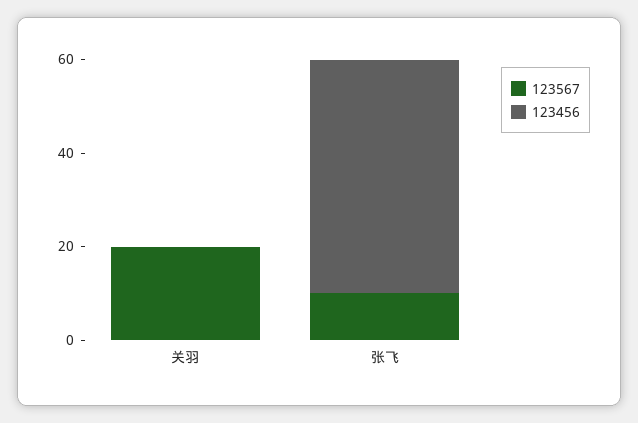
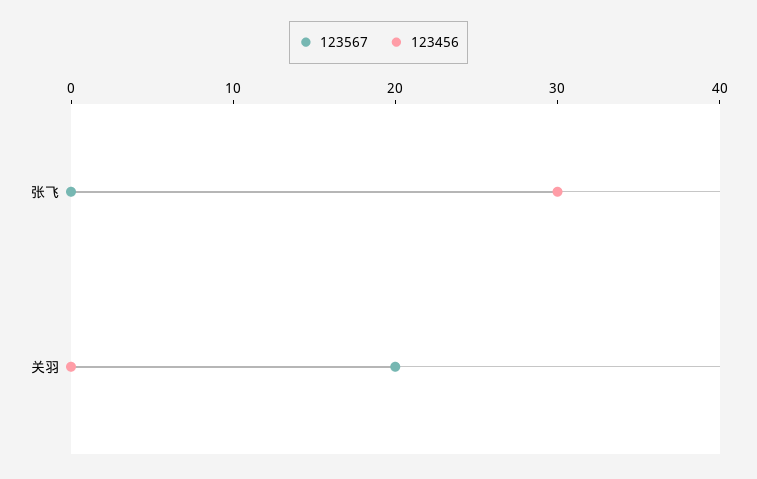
123567, 张飞: 10 -> 0
123456, 张飞: 50 -> 30

